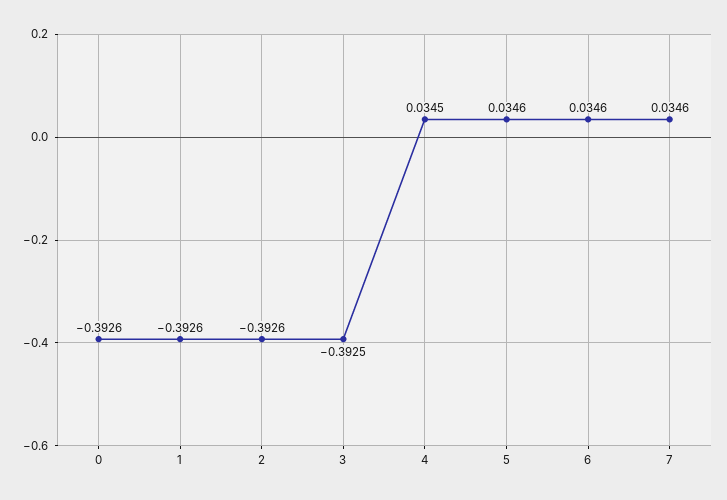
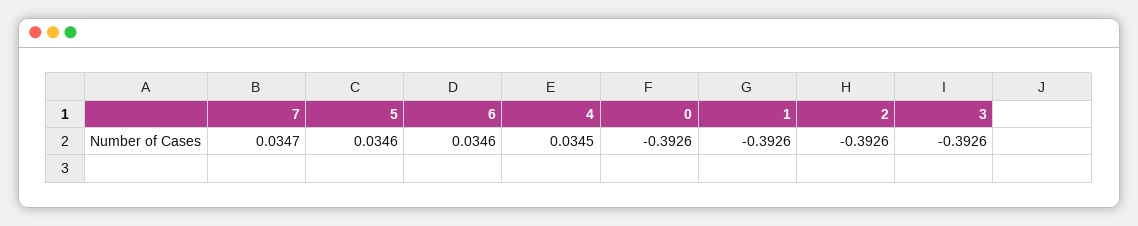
3: -0.3925 -> -0.3926
7: 0.0346 -> 0.0347

